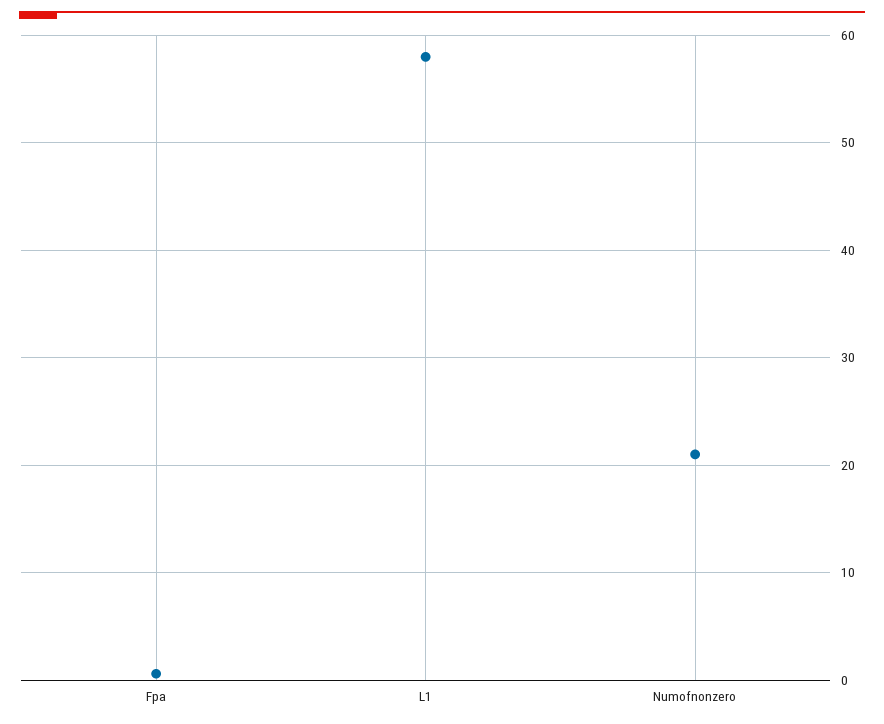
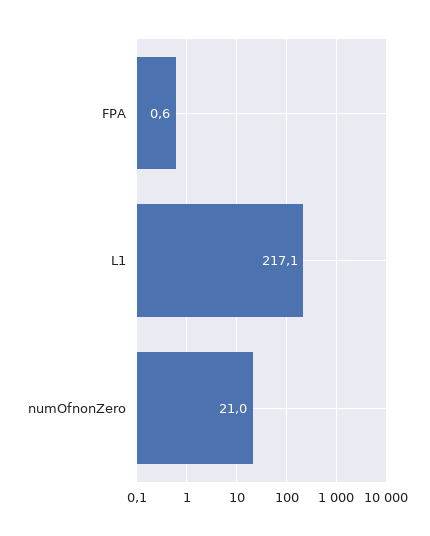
L1: 58 -> 217.1

